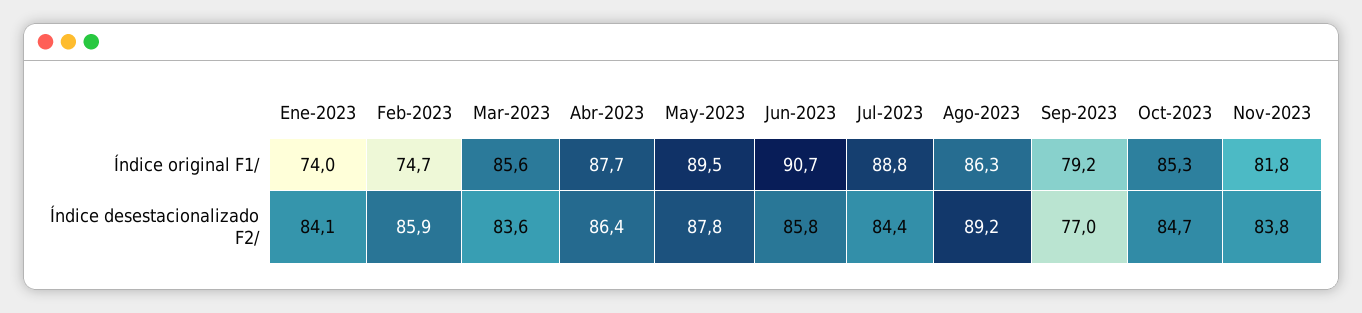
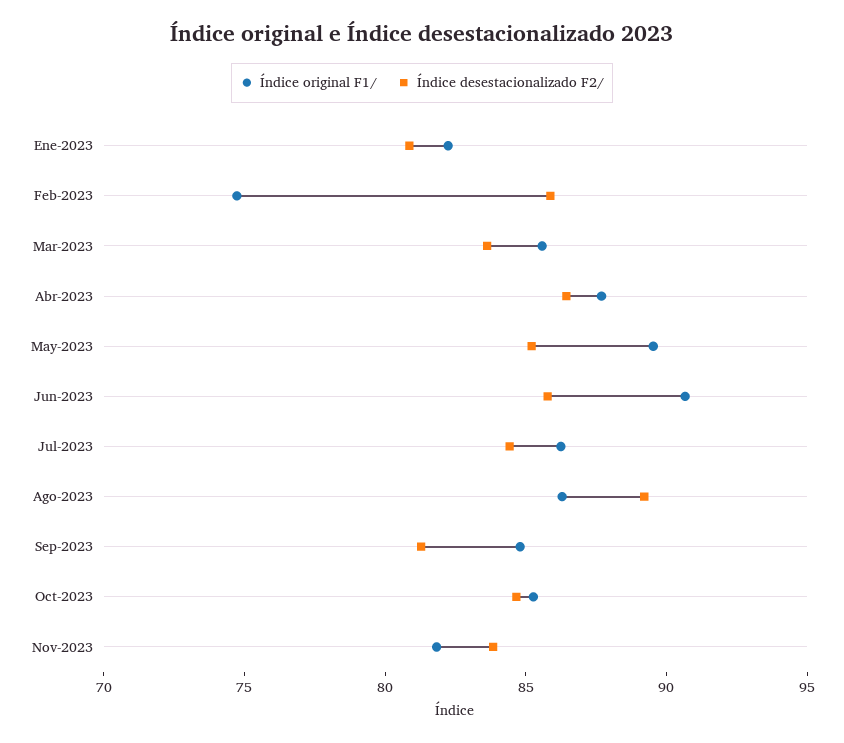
Índice original F1/, Ene-2023: 74 -> 82
Índice original F1/, Jul-2023: 88.8 -> 86
Índice original F1/, Sep-2023: 79.2 -> 85
Índice desestacionalizado F2/, Ene-2023: 84.1 -> 81
Índice desestacionalizado F2/, May-2023: 87.8 -> 85
Índice desestacionalizado F2/, Sep-2023: 77 -> 81

